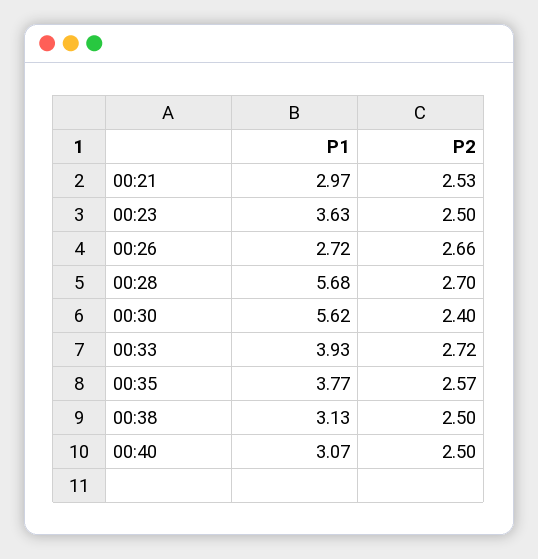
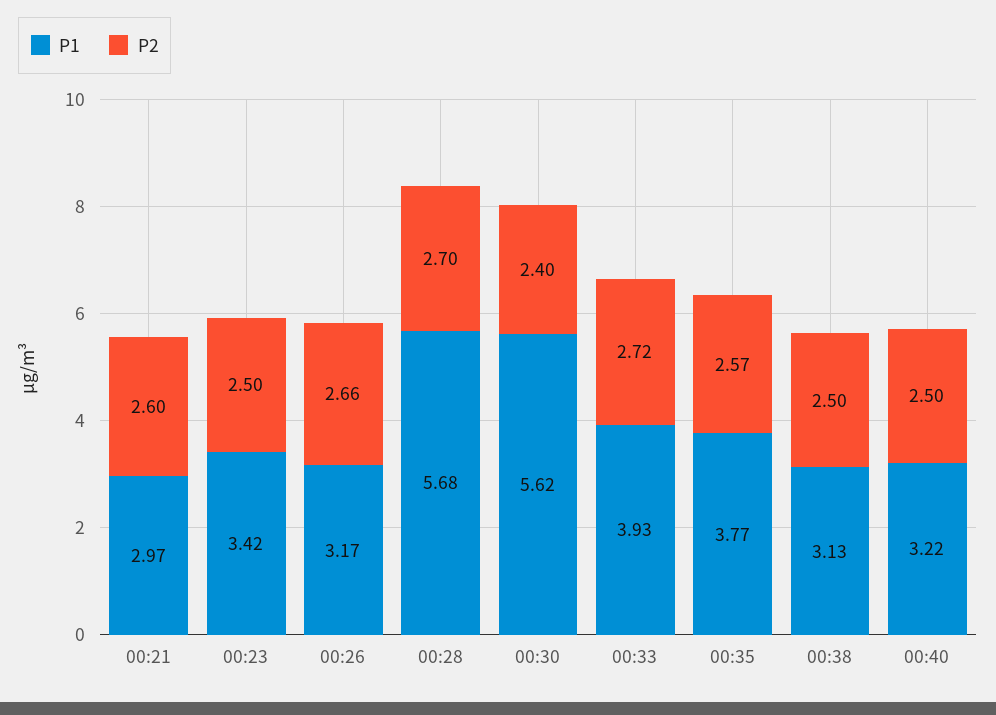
P2, 00:21: 2.53 -> 2.6
P1, 00:23: 3.63 -> 3.42
P1, 00:26: 2.72 -> 3.17
P1, 00:40: 3.07 -> 3.22

